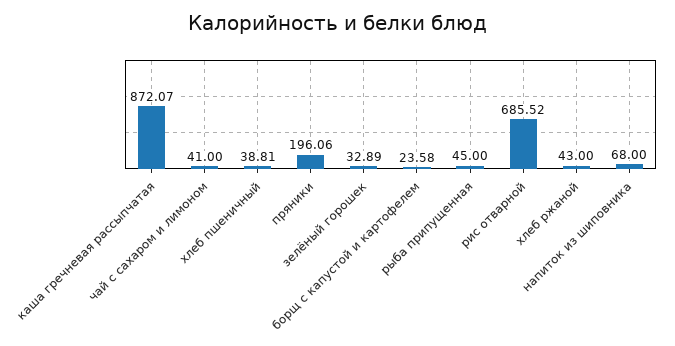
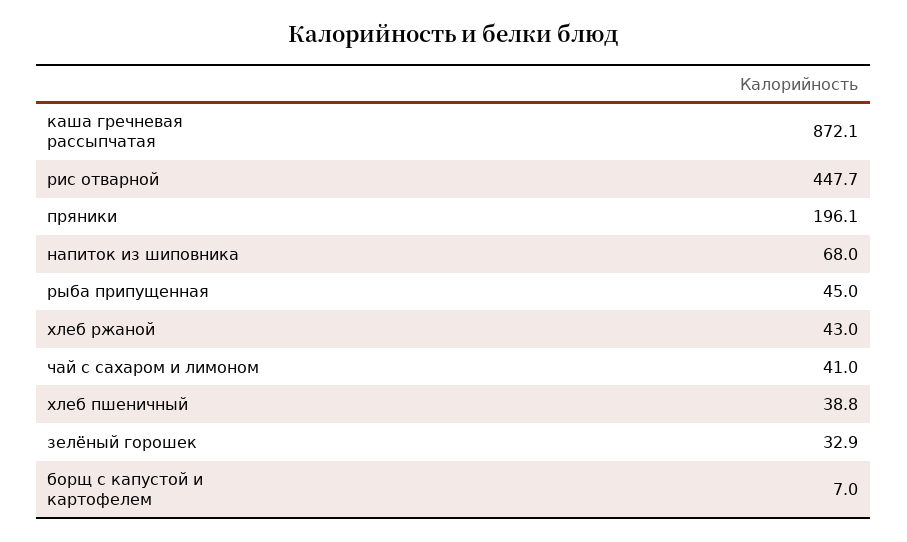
борщ с капустой и картофелем: 23.58 -> 7
рис отварной: 685.52 -> 447.7

